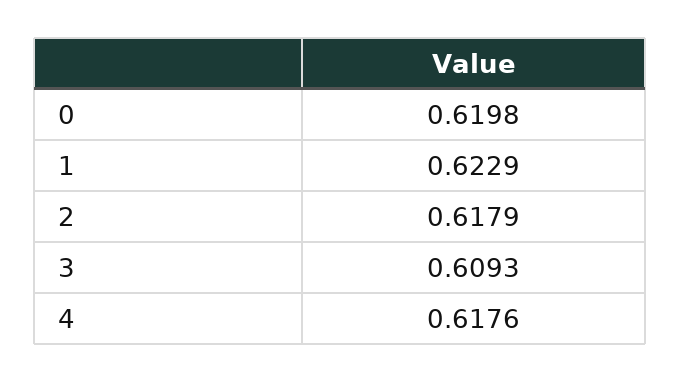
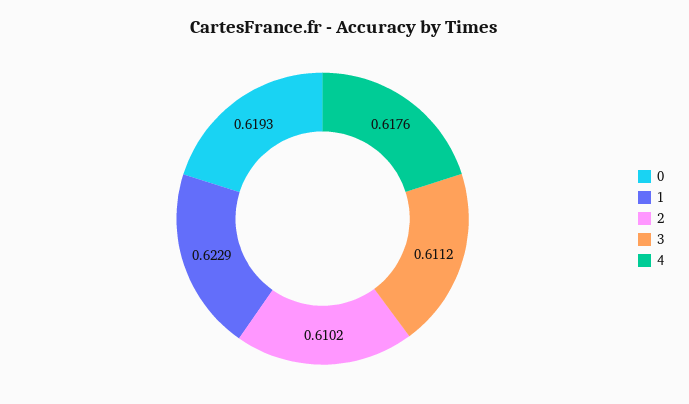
0: 0.6198 -> 0.6193
2: 0.6179 -> 0.6102
3: 0.6093 -> 0.6112

